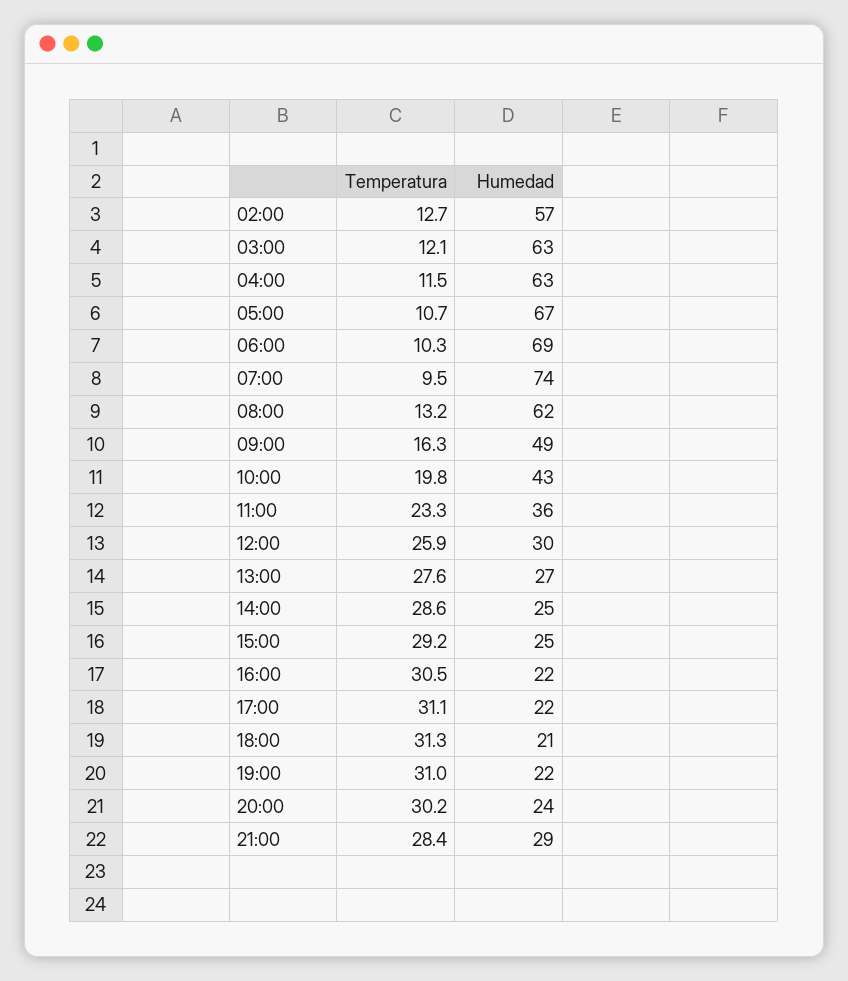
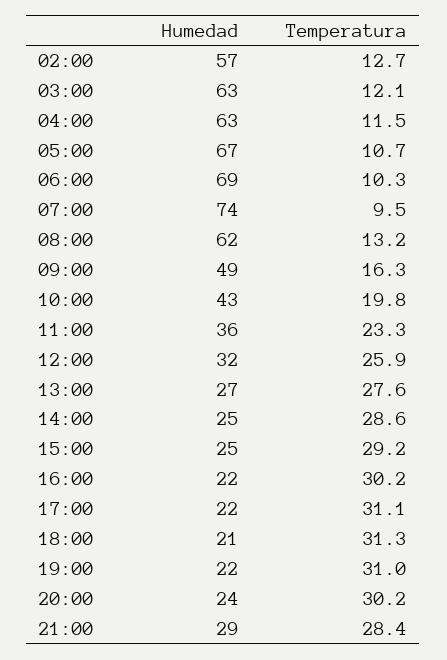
Humedad, 12:00: 30 -> 32
Temperatura, 16:00: 30.5 -> 30.2

